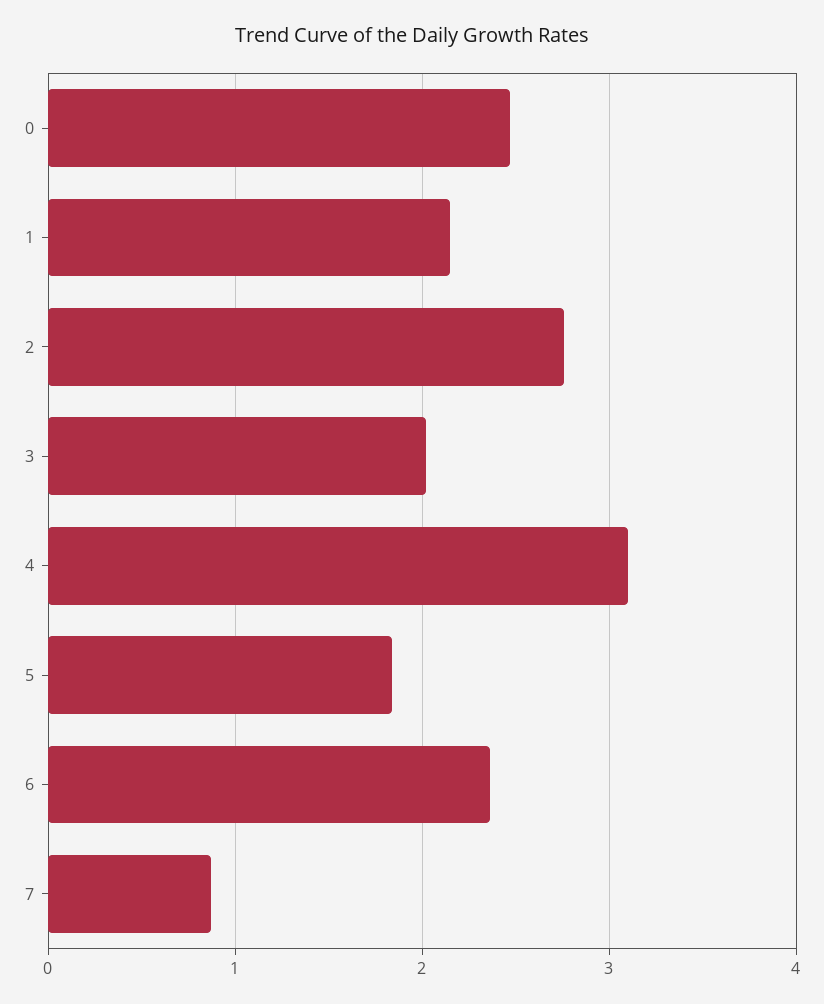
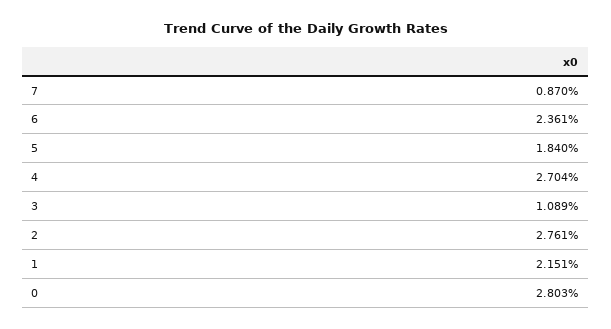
0: 2.5 -> 2.803
3: 2 -> 1.089
4: 3.1 -> 2.704

